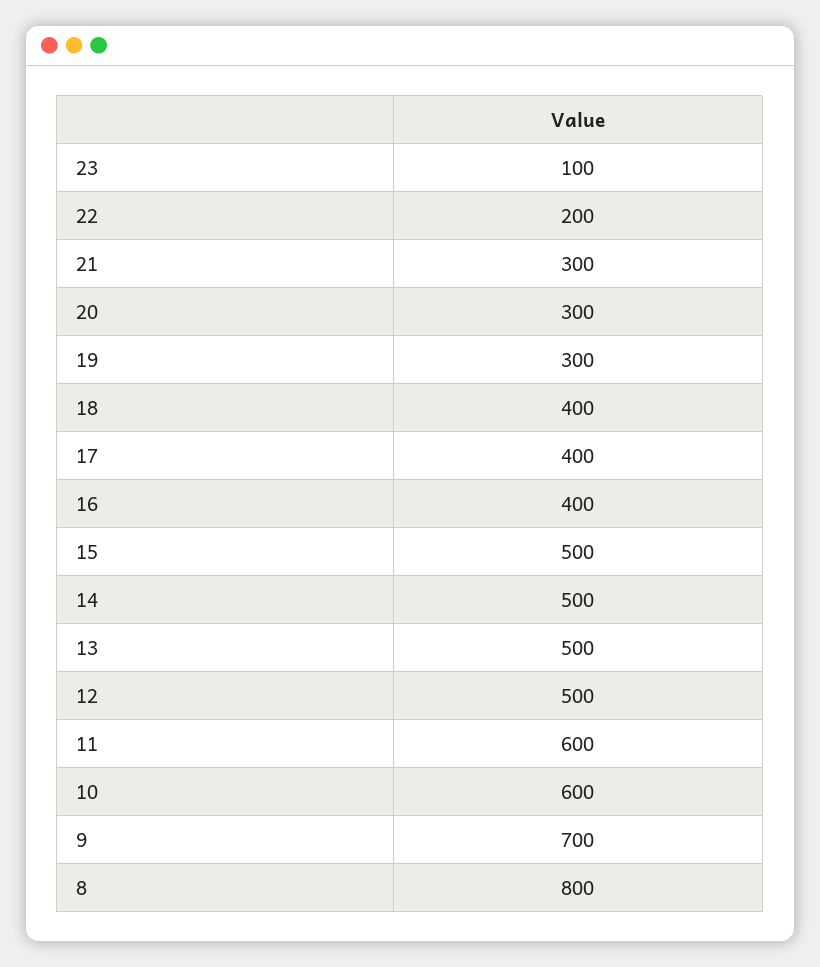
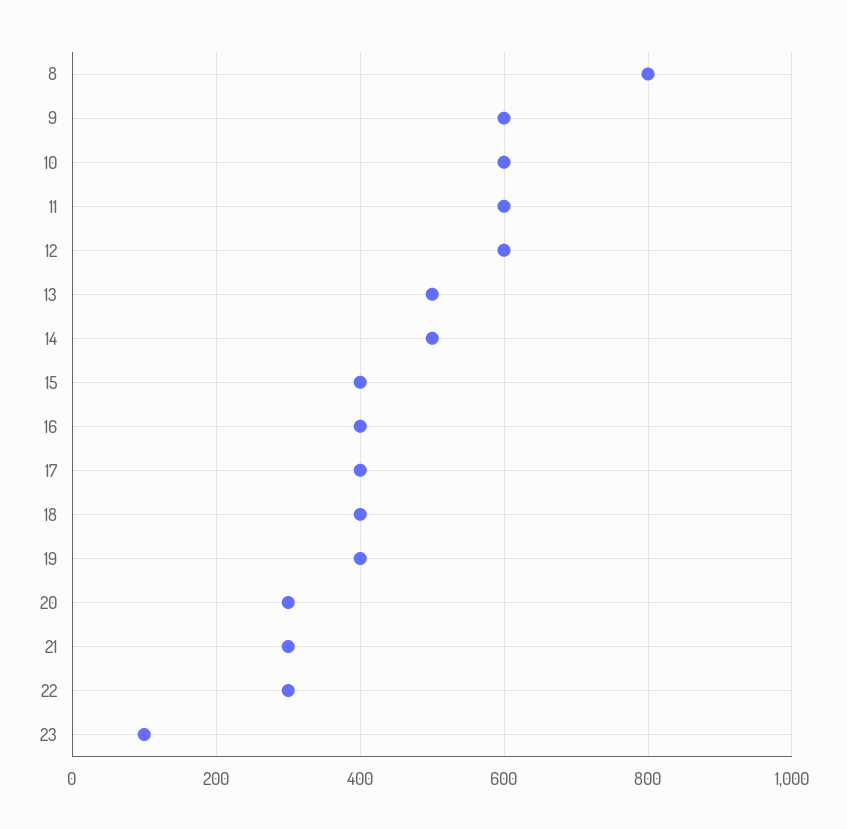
22: 200 -> 300
19: 300 -> 400
15: 500 -> 400
12: 500 -> 600
9: 700 -> 600

